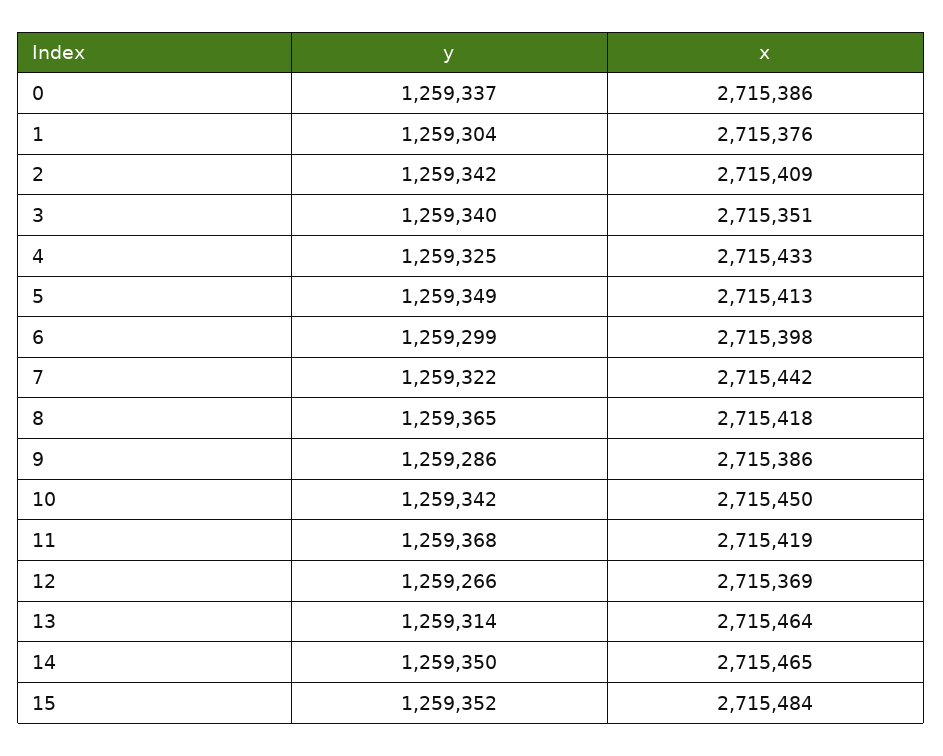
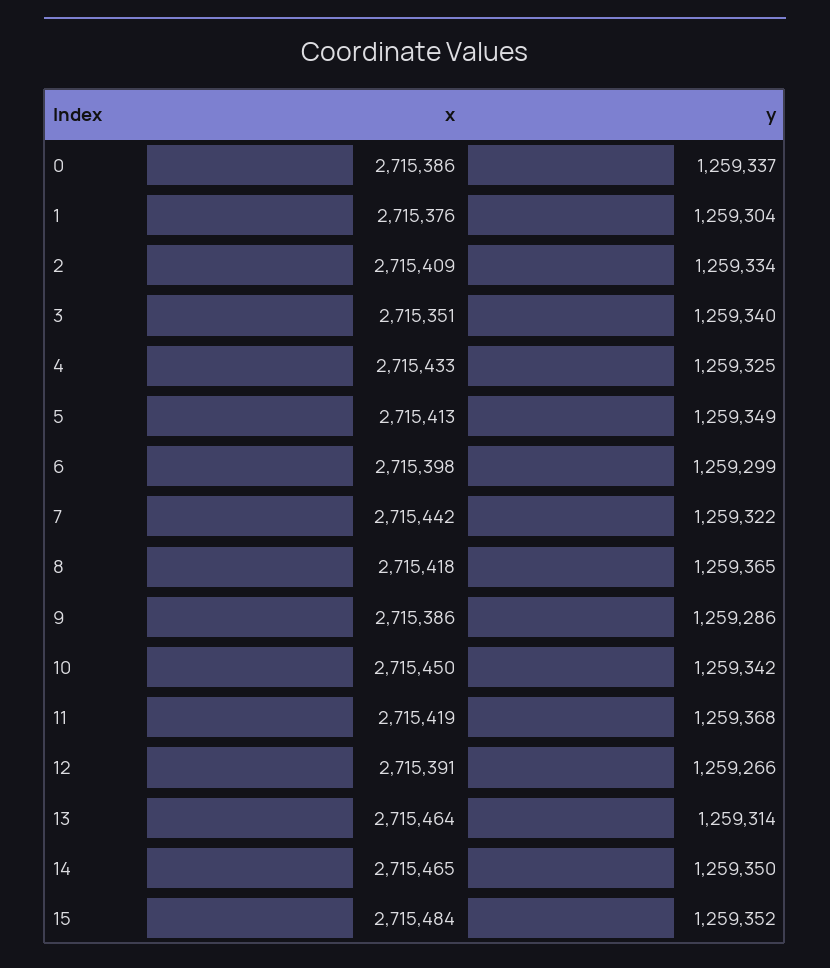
y, 2: 1259342 -> 1259334
x, 12: 2715369 -> 2715391

